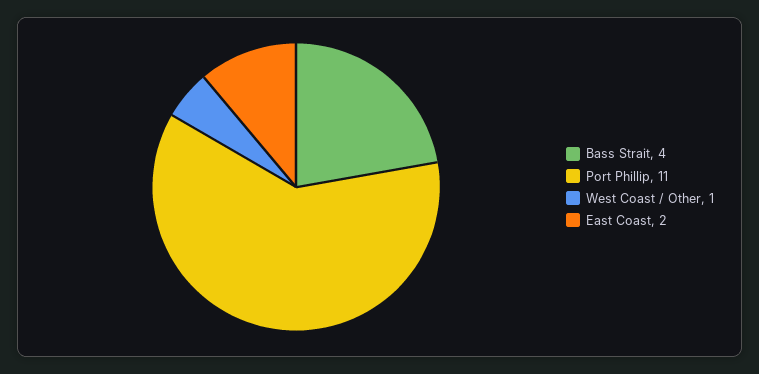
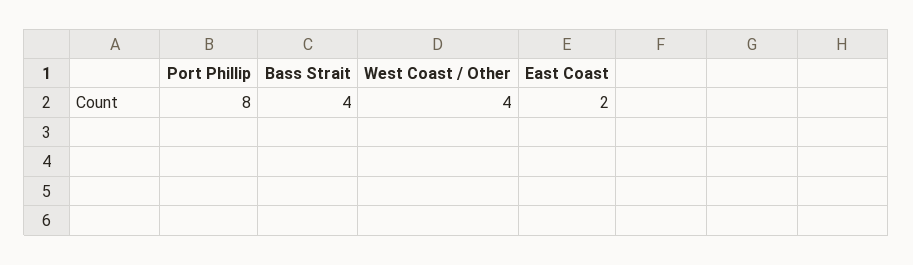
Port Phillip: 11 -> 8
West Coast / Other: 1 -> 4

